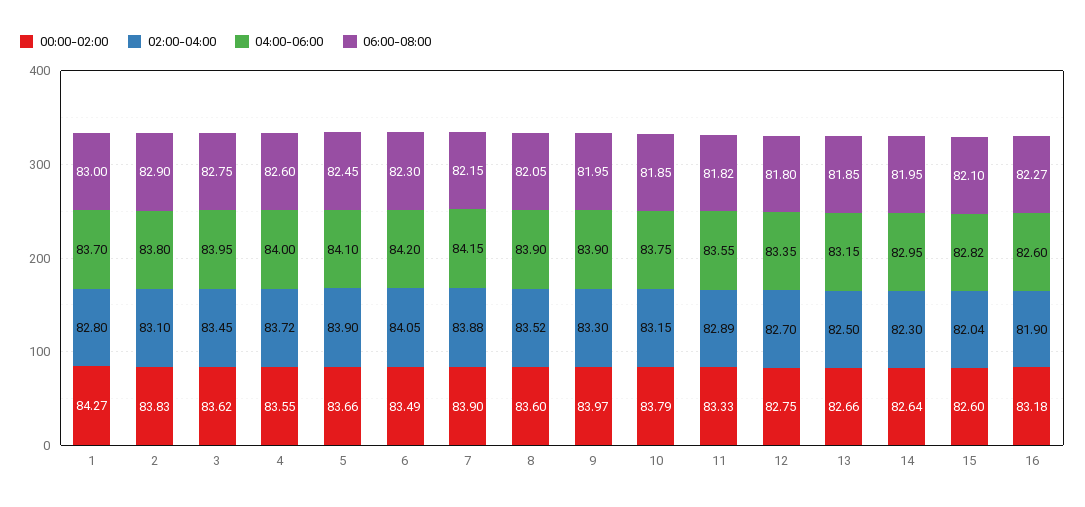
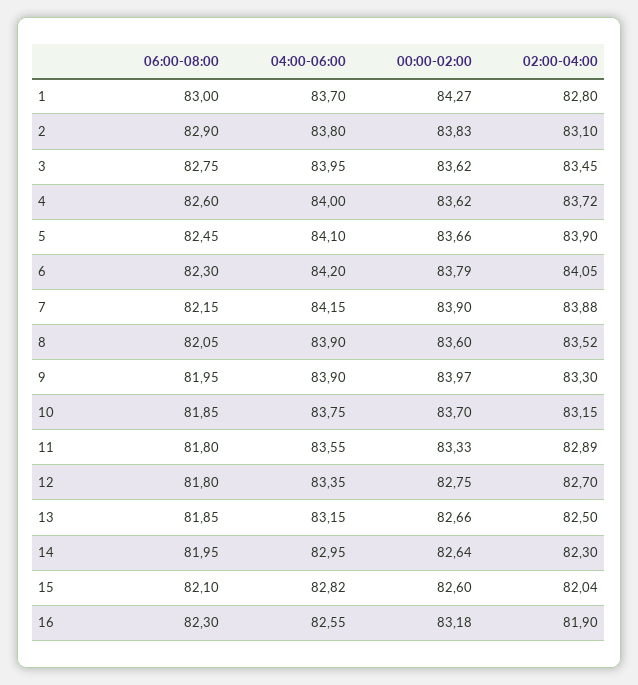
00:00-02:00, 4: 83.55 -> 83.62
00:00-02:00, 6: 83.49 -> 83.79
00:00-02:00, 10: 83.79 -> 83.7
06:00-08:00, 11: 81.82 -> 81.8
04:00-06:00, 16: 82.6 -> 82.55
06:00-08:00, 16: 82.27 -> 82.3

